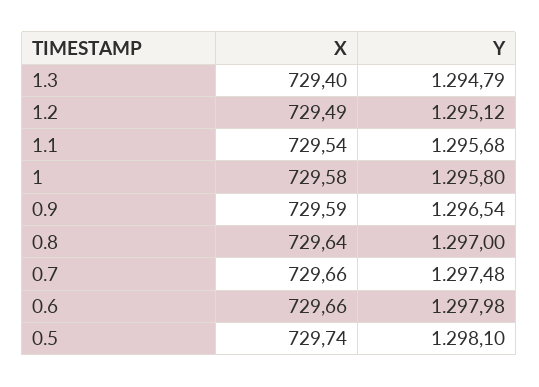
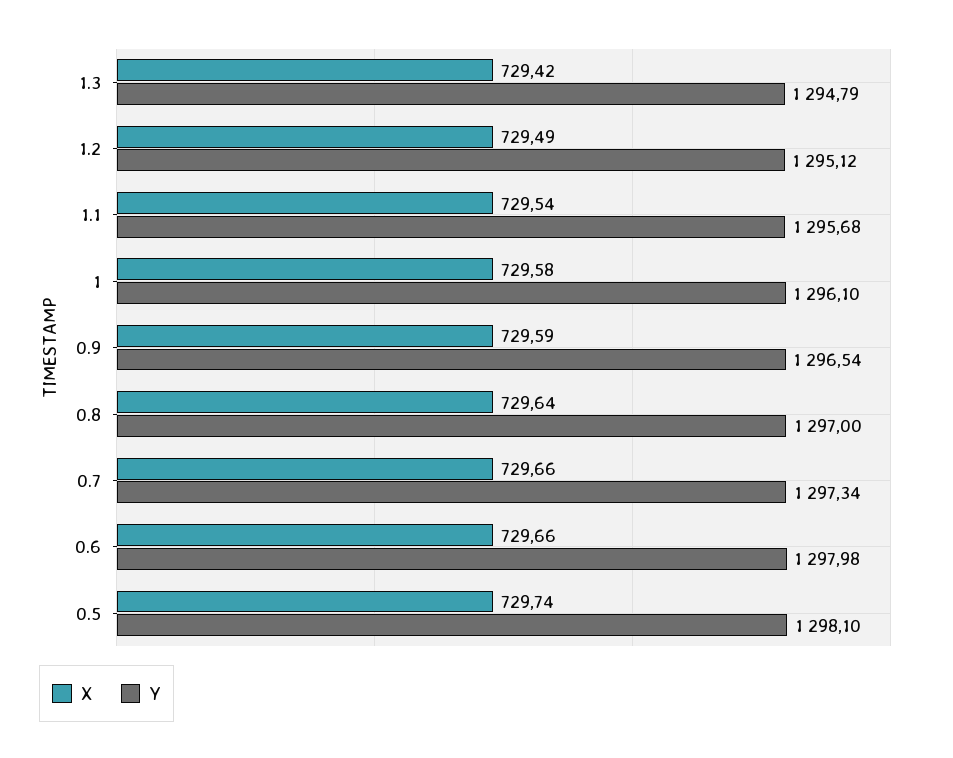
X, 1.3: 729.4 -> 729.42
Y, 1: 1295.8 -> 1296.1
Y, 0.7: 1297.48 -> 1297.34

